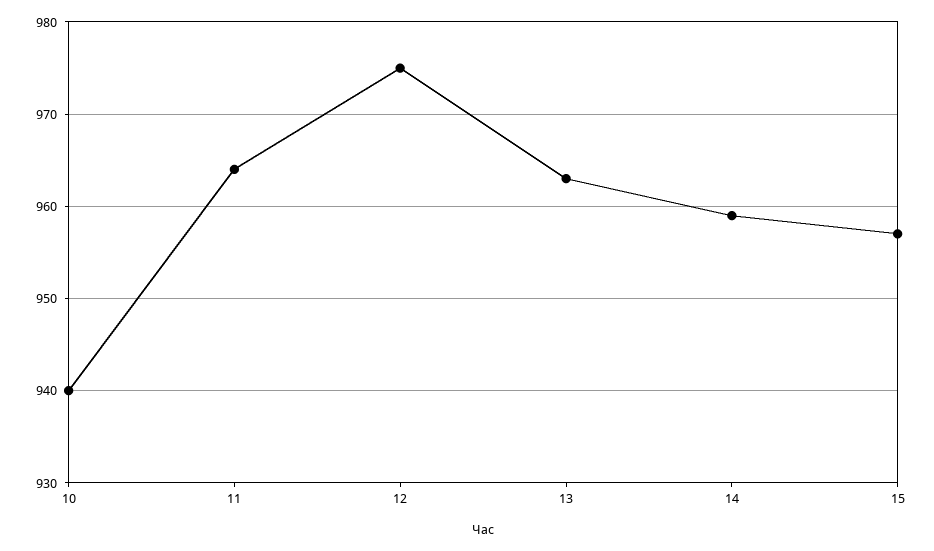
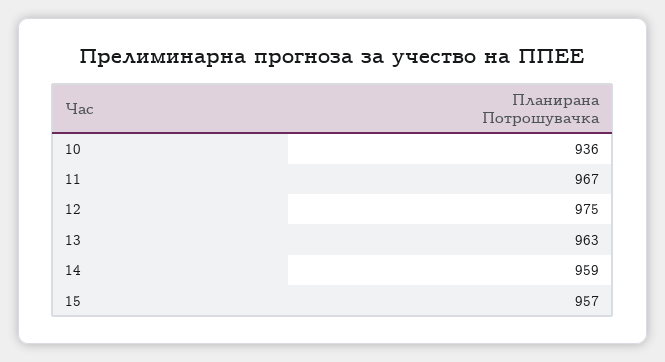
10: 940 -> 936
11: 964 -> 967

